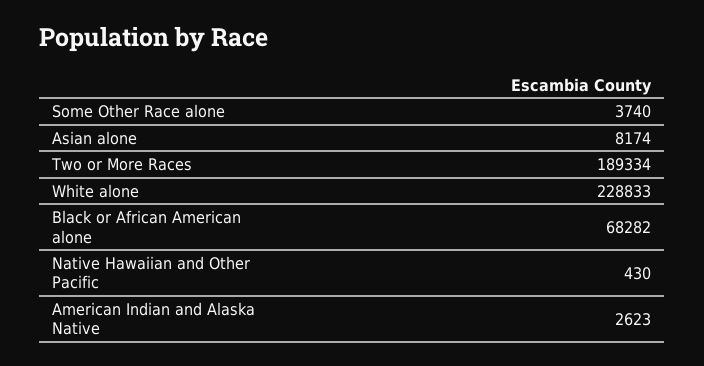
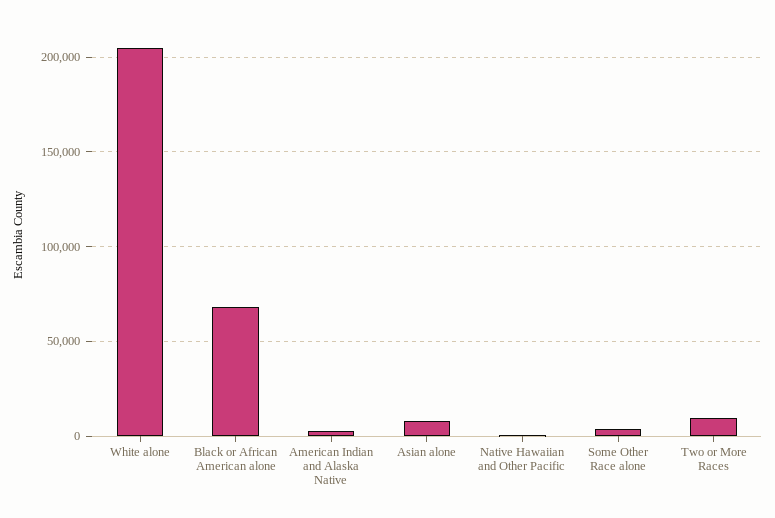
Two or More Races: 189334 -> 10000
White alone: 228833 -> 205000

